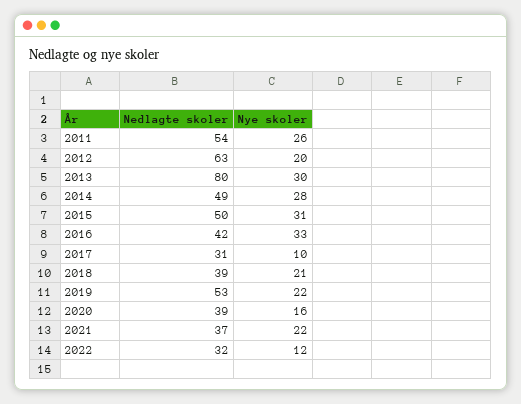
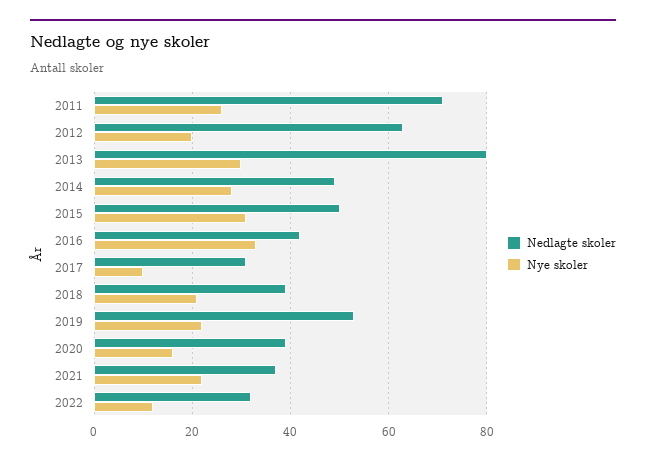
Nedlagte skoler, 2011: 54 -> 70

